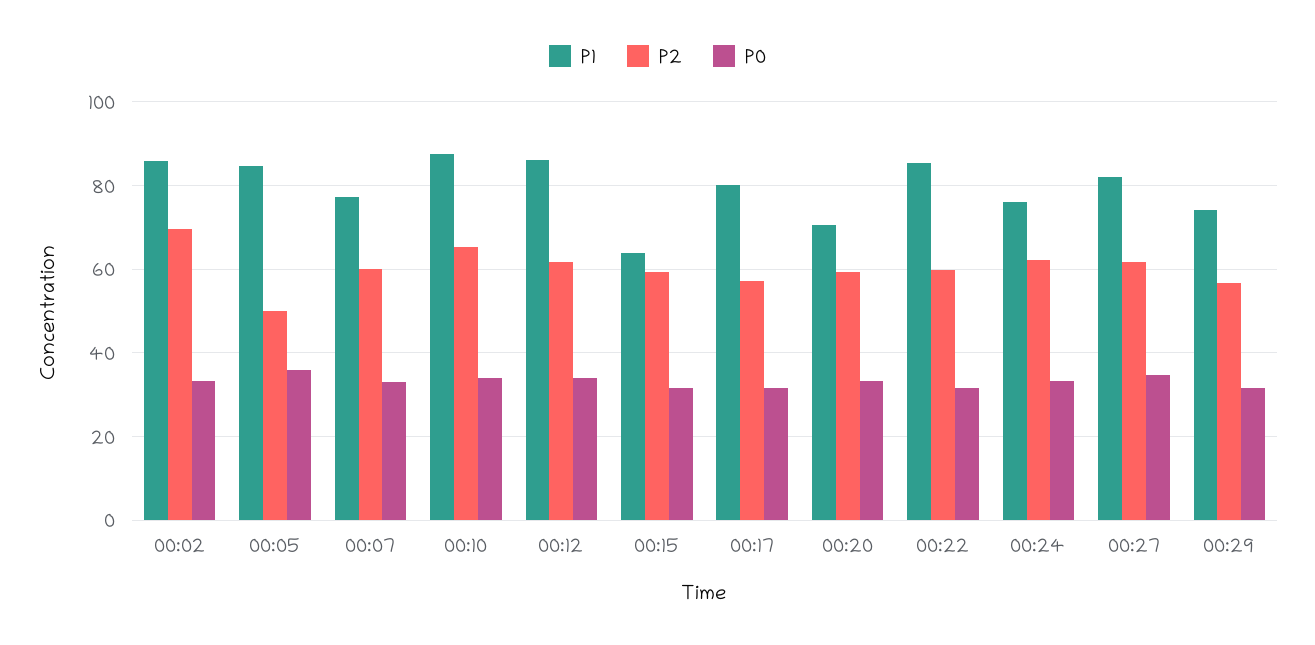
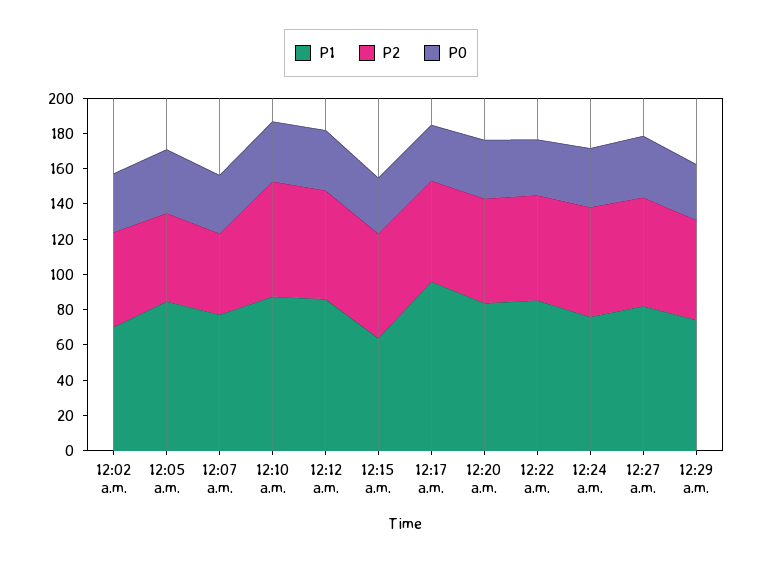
P1, 00:02: 86 -> 70
P2, 00:02: 70 -> 55
P2, 00:07: 60 -> 45
P1, 00:17: 80 -> 95
P1, 00:20: 70 -> 85

